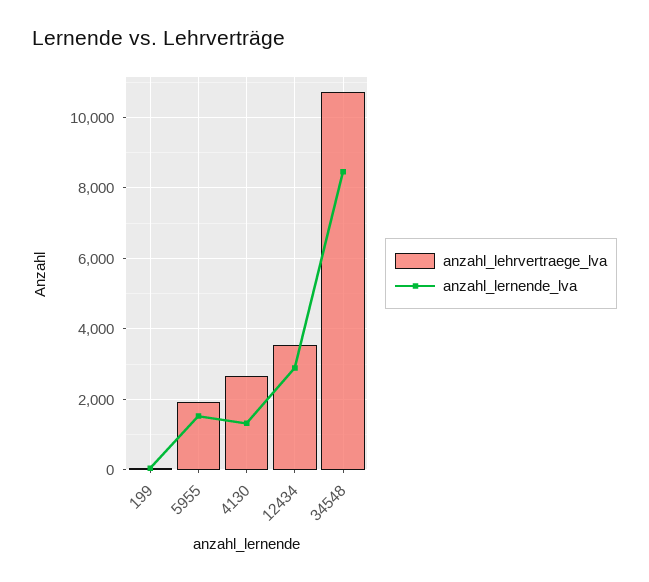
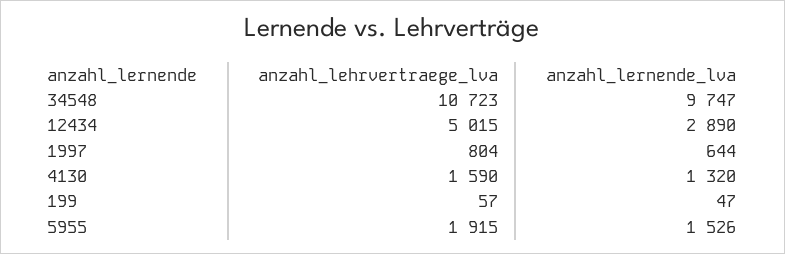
anzahl_lehrvertraege_lva, 4130: 2600 -> 1590
anzahl_lehrvertraege_lva, 12434: 3600 -> 5015
anzahl_lernende_lva, 34548: 8400 -> 9747
anzahl_lehrvertraege_lva, 1997: none -> 804
anzahl_lernende_lva, 1997: none -> 644

